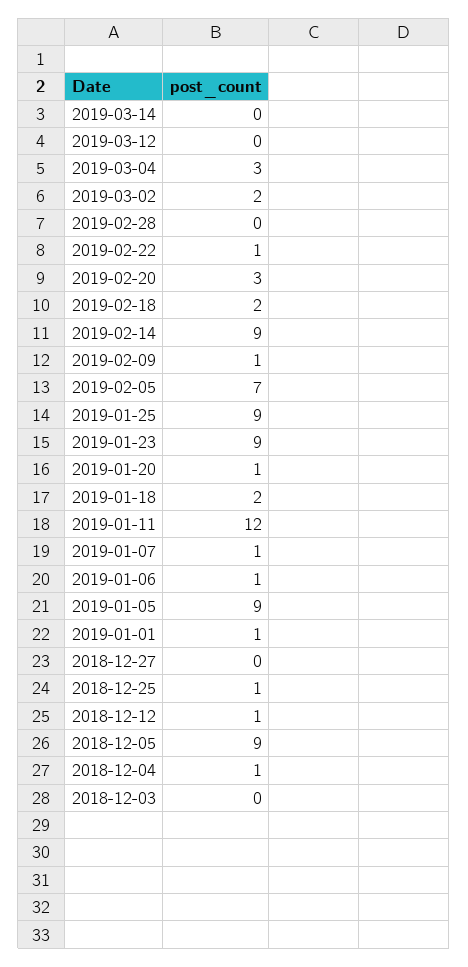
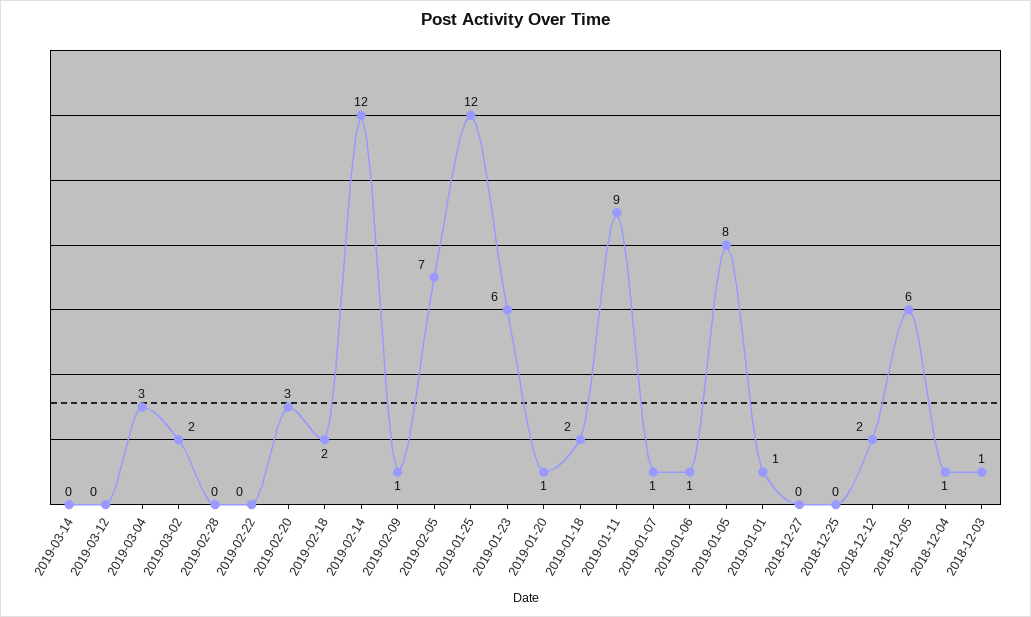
2019-02-22: 1 -> 0
2019-02-14: 9 -> 12
2019-01-25: 9 -> 12
2019-01-23: 9 -> 6
2019-01-11: 12 -> 9
2019-01-05: 9 -> 8
2018-12-25: 1 -> 0
2018-12-12: 1 -> 2
2018-12-05: 9 -> 6
2018-12-03: 0 -> 1

